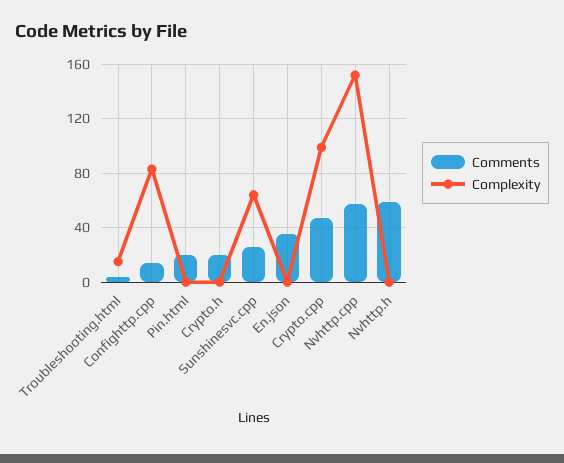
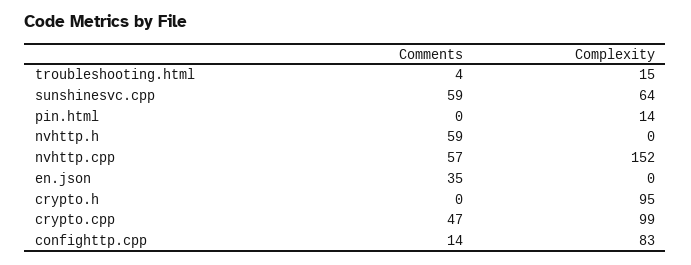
Comments, Pin.html: 20 -> 0
Complexity, Pin.html: 0 -> 14
Comments, Crypto.h: 20 -> 0
Complexity, Crypto.h: 0 -> 95
Comments, Sunshinesvc.cpp: 25 -> 59

